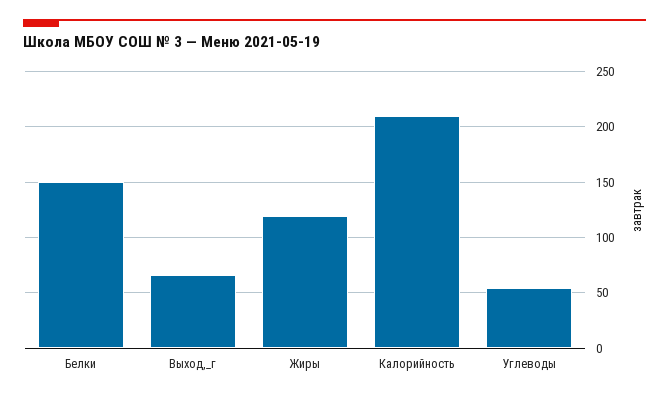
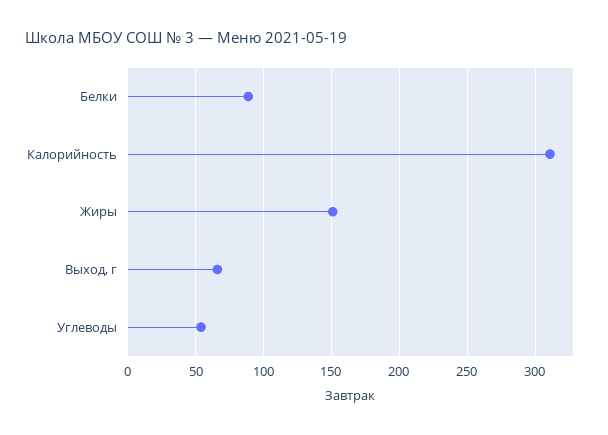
Белки: 150 -> 90
Жиры: 120 -> 150
Калорийность: 210 -> 310

